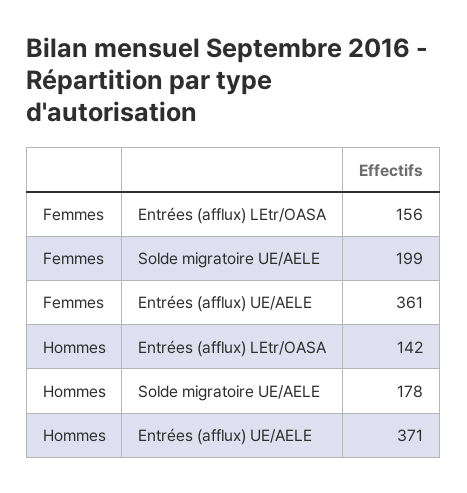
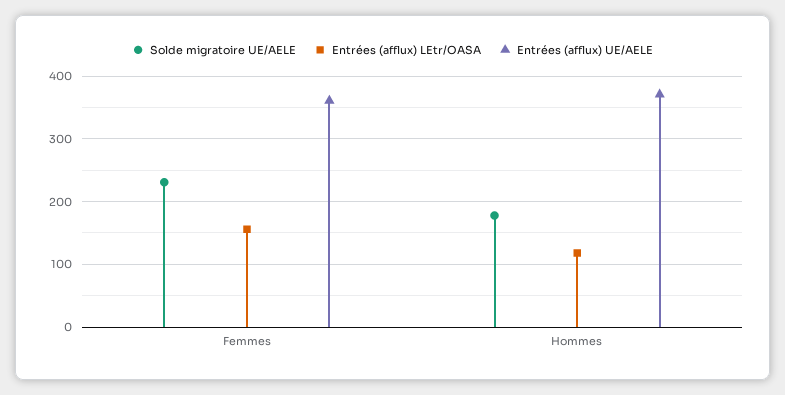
Solde migratoire UE/AELE, Femmes: 199 -> 230
Entrées (afflux) LEtr/OASA, Hommes: 142 -> 120

